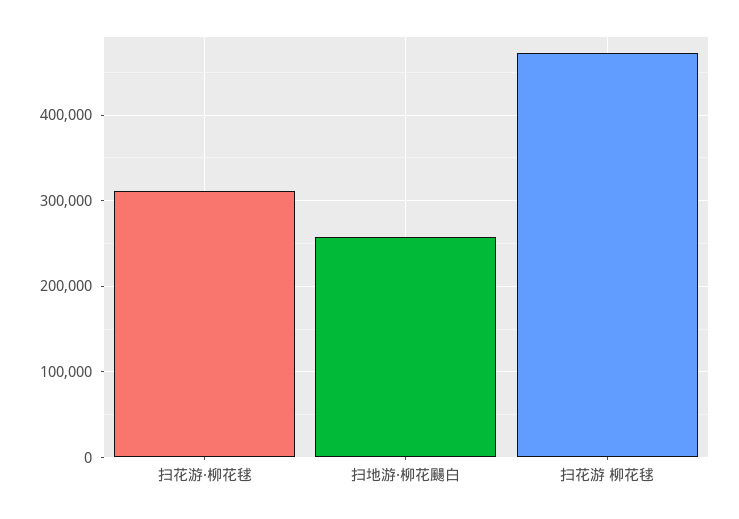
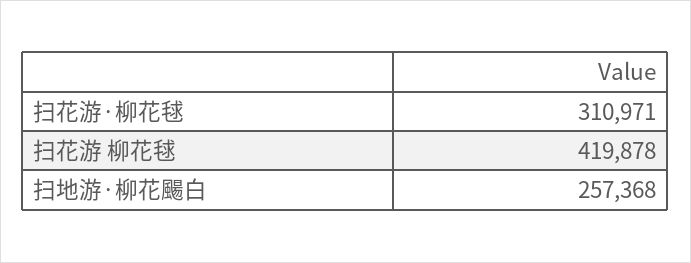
扫花游 柳花毬: 470000 -> 419878

